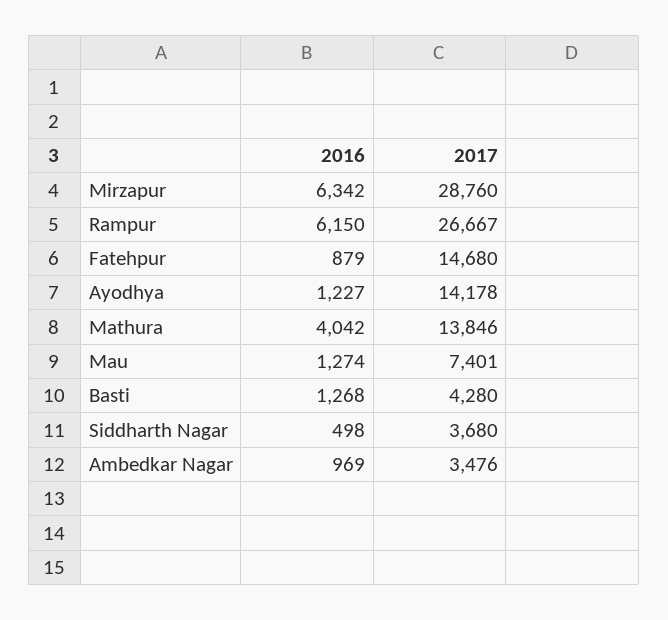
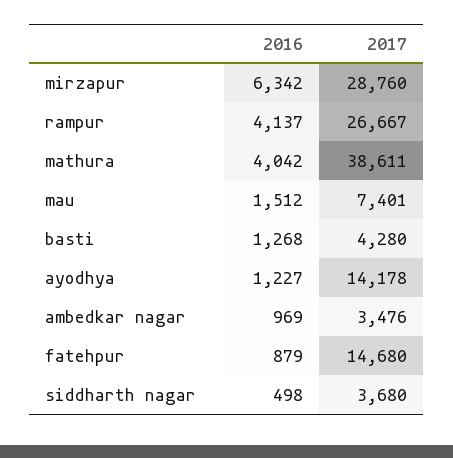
2016, Rampur: 6150 -> 4137
2017, Mathura: 13846 -> 38611
2016, Mau: 1274 -> 1512

